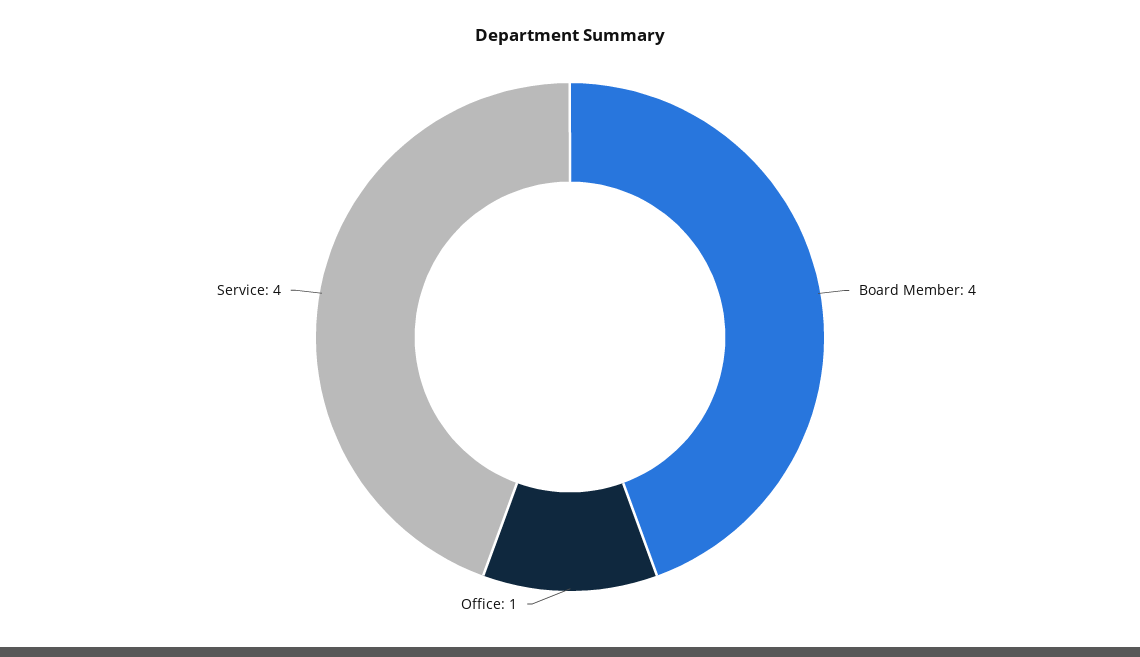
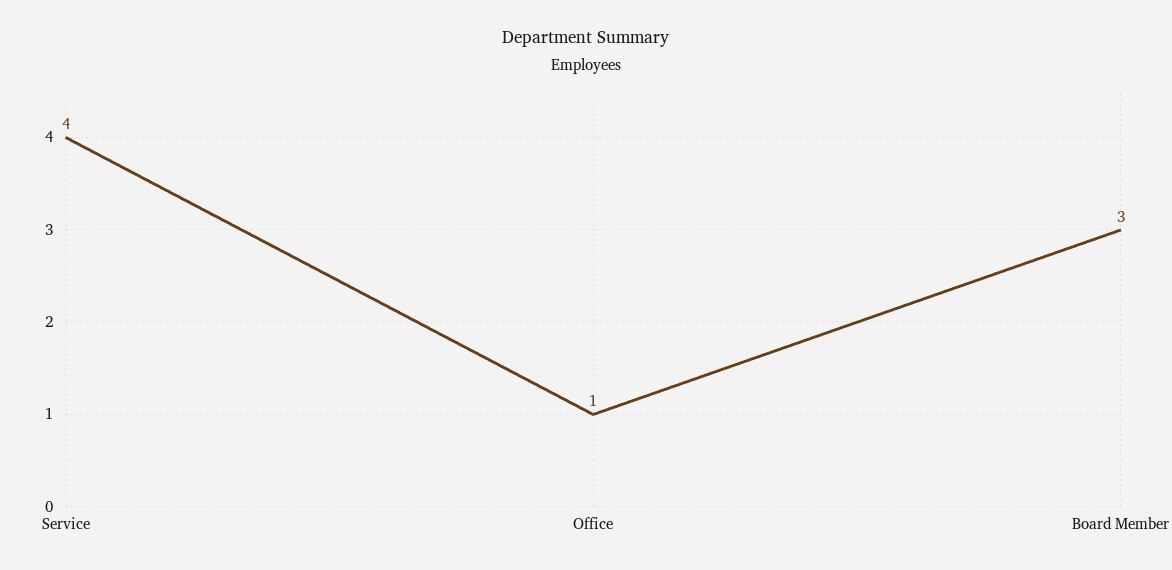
Board Member: 4 -> 3

